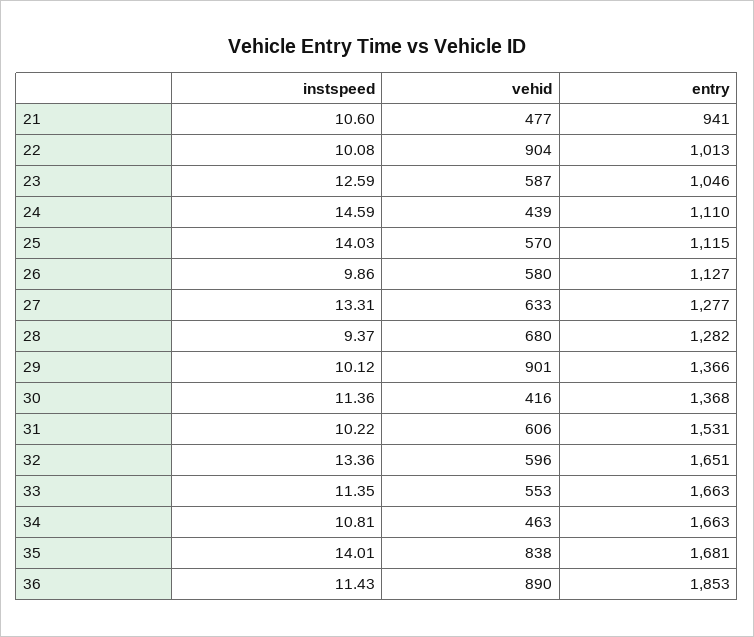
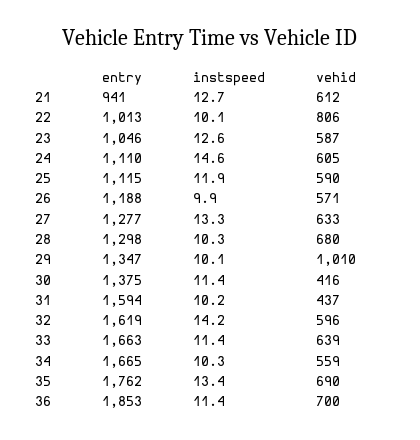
instspeed, 21: 10.6 -> 12.7
vehid, 21: 477 -> 612
vehid, 22: 904 -> 806
vehid, 24: 439 -> 605
instspeed, 25: 14.03 -> 11.9
vehid, 25: 570 -> 590
vehid, 26: 580 -> 571
entry, 26: 1127 -> 1188
instspeed, 28: 9.37 -> 10.3
entry, 28: 1282 -> 1298
vehid, 29: 901 -> 1010
entry, 29: 1366 -> 1347
entry, 30: 1368 -> 1375
vehid, 31: 606 -> 437
entry, 31: 1531 -> 1594
instspeed, 32: 13.36 -> 14.2
entry, 32: 1651 -> 1619
vehid, 33: 553 -> 639
instspeed, 34: 10.81 -> 10.3
vehid, 34: 463 -> 559
entry, 34: 1663 -> 1665
instspeed, 35: 14.01 -> 13.4
vehid, 35: 838 -> 690
entry, 35: 1681 -> 1762
vehid, 36: 890 -> 700

